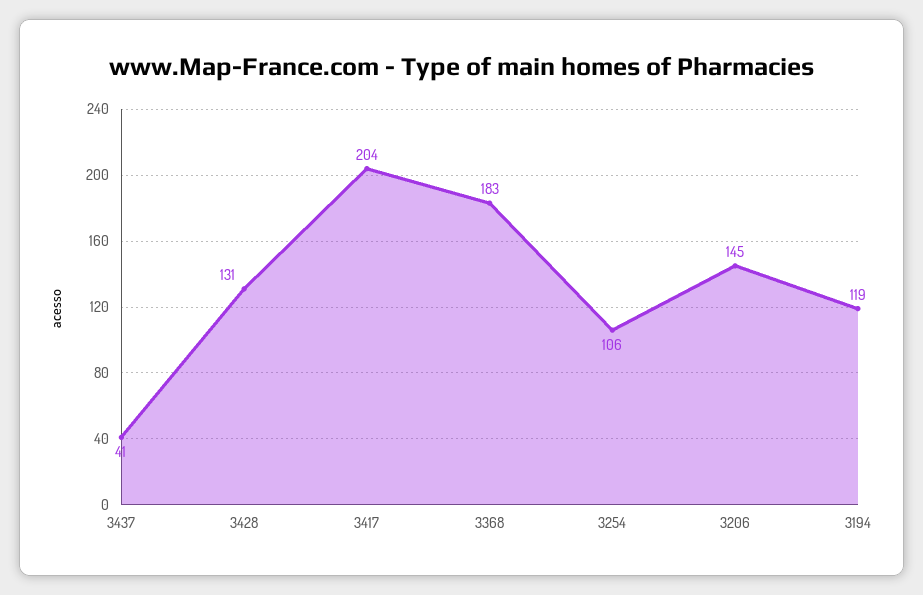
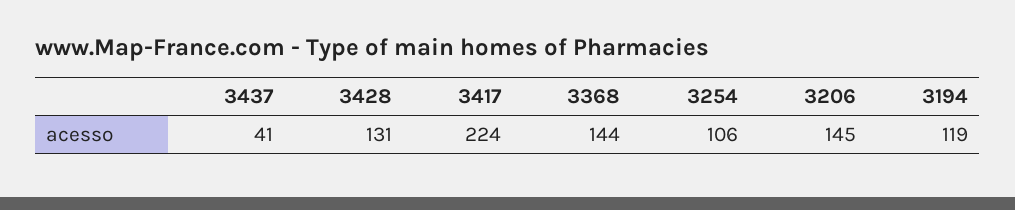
3417: 204 -> 224
3368: 183 -> 144

